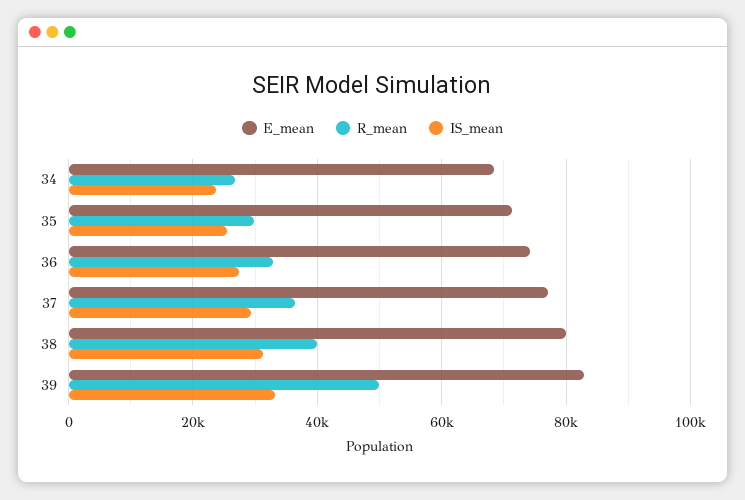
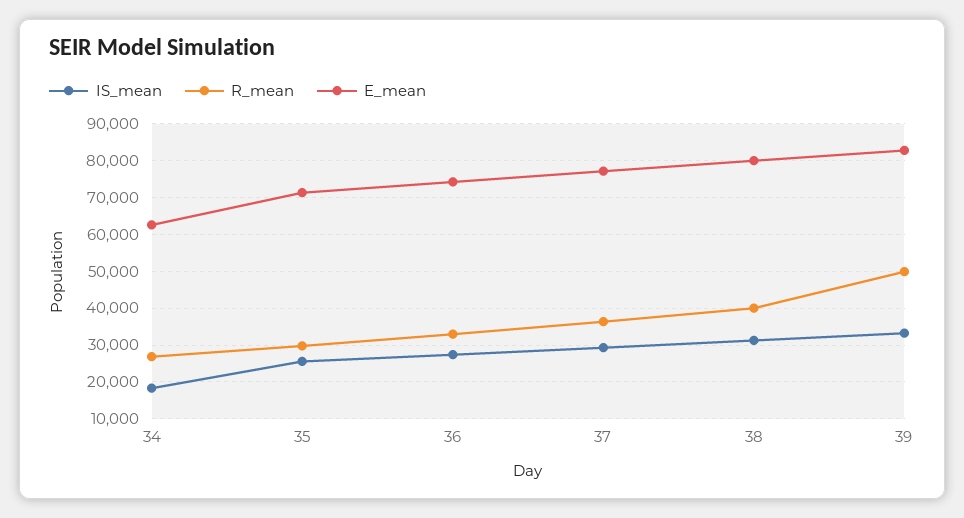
E_mean, 34: 68000 -> 62000
IS_mean, 34: 24000 -> 18000

